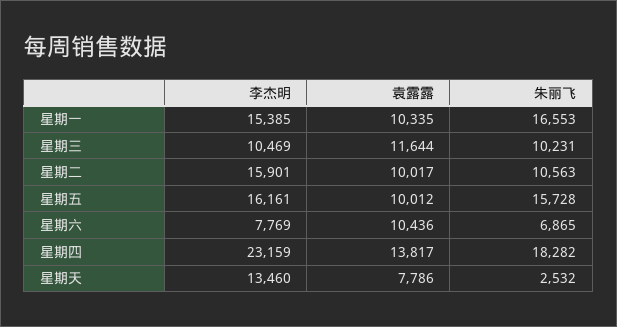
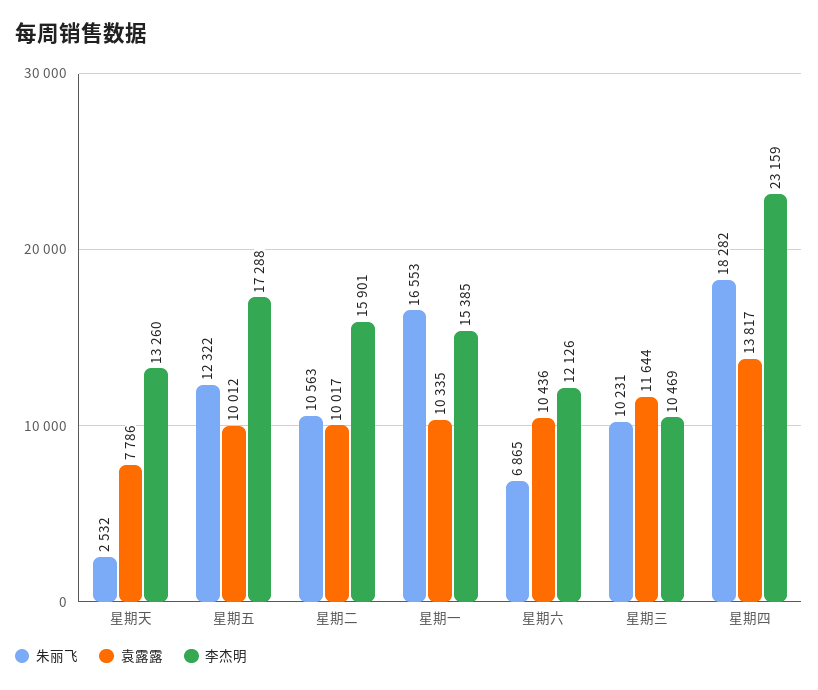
李杰明, 星期五: 16161 -> 17288
朱丽飞, 星期五: 15728 -> 12322
李杰明, 星期六: 7769 -> 12126
李杰明, 星期天: 13460 -> 13260

